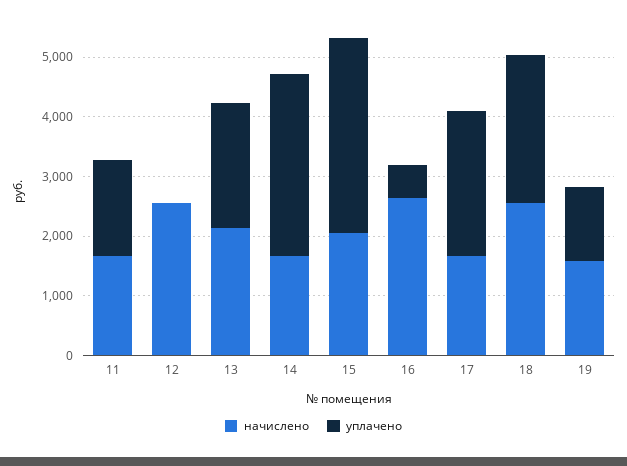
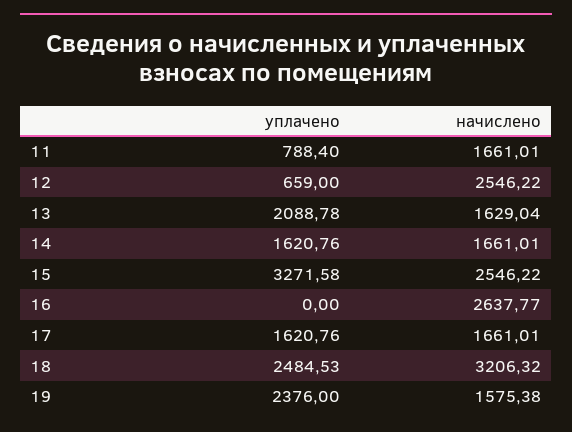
уплачено, 11: 1600 -> 788.4
уплачено, 12: 0 -> 659
начислено, 13: 2200 -> 1629.04
уплачено, 14: 3000 -> 1620.76
начислено, 15: 2000 -> 2546.22
уплачено, 16: 600 -> 0
уплачено, 17: 2400 -> 1620.76
начислено, 18: 2600 -> 3206.32
уплачено, 19: 1200 -> 2376

